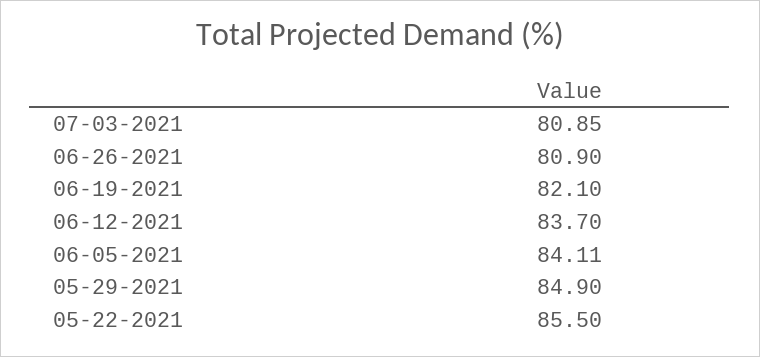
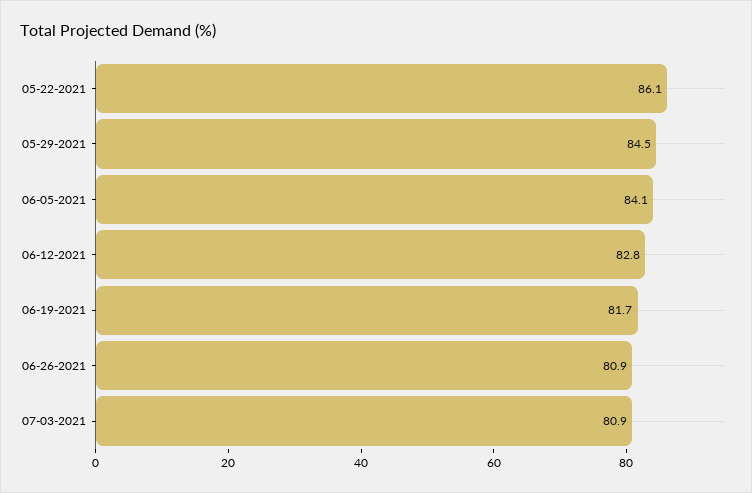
06-19-2021: 82.1 -> 81.7
06-12-2021: 83.7 -> 82.8
05-29-2021: 84.9 -> 84.5
05-22-2021: 85.5 -> 86.1

